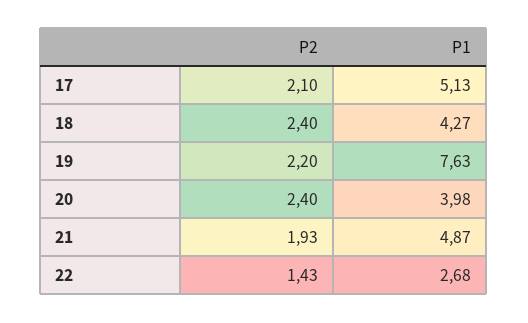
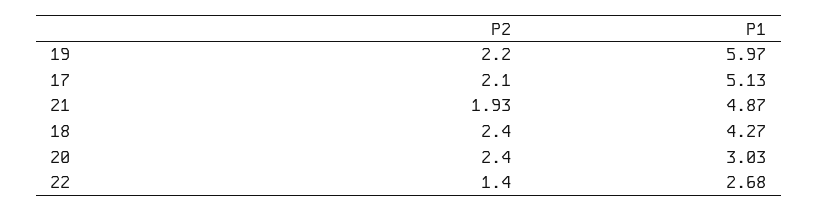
P1, 19: 7.63 -> 5.97
P1, 20: 3.98 -> 3.03
P2, 22: 1.43 -> 1.4

